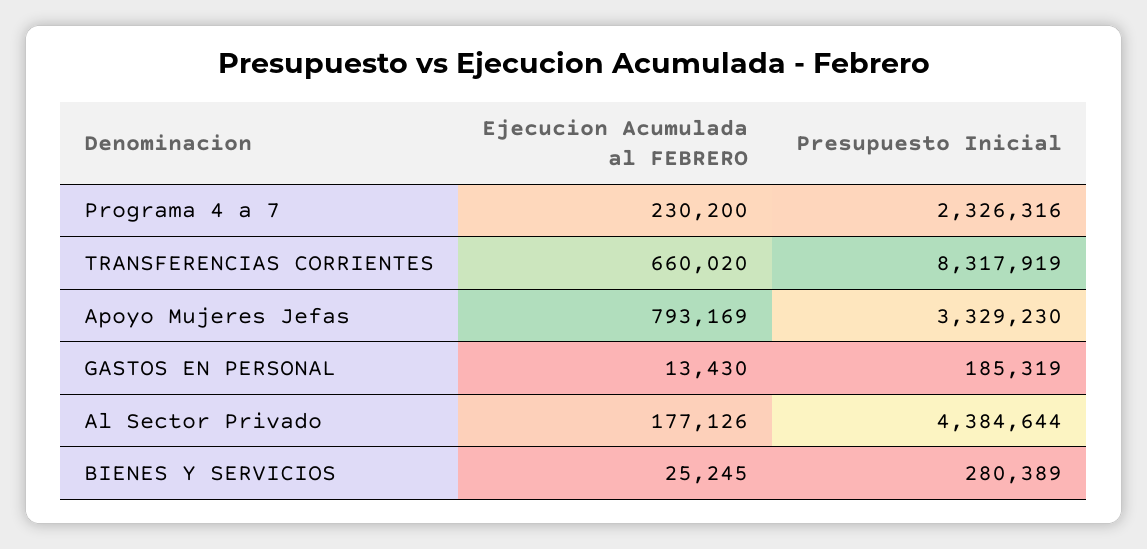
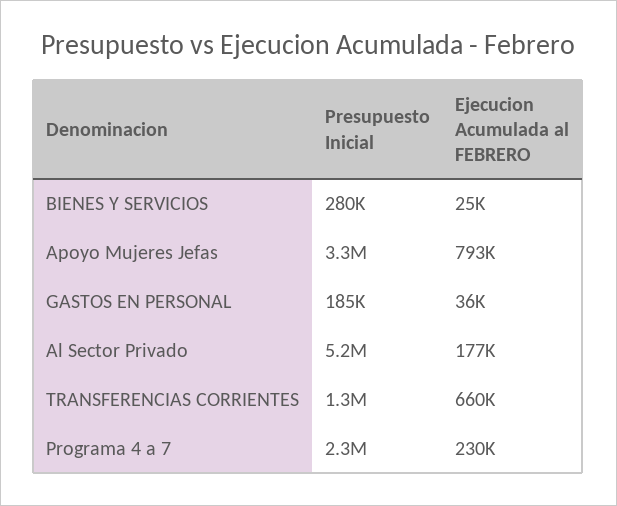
Presupuesto Inicial, TRANSFERENCIAS CORRIENTES: 8317919 -> 1300000
Ejecucion Acumulada al FEBRERO, GASTOS EN PERSONAL: 13430 -> 36000
Presupuesto Inicial, Al Sector Privado: 4384644 -> 5200000

